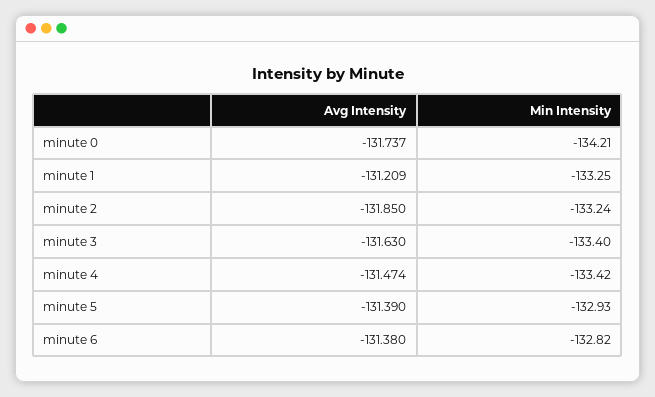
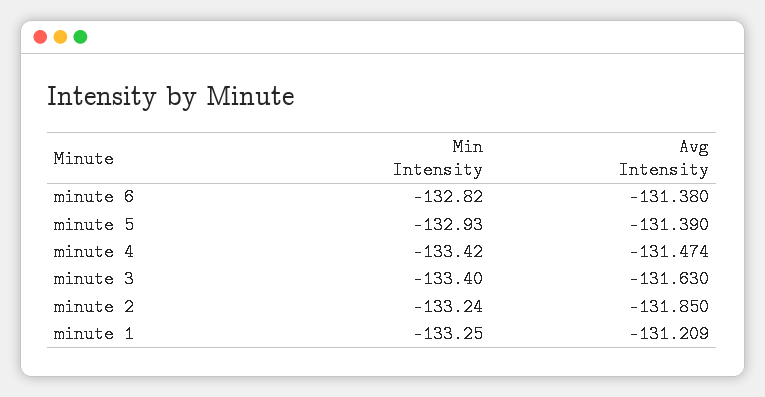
Avg Intensity, minute 0: -131.737 -> none
Min Intensity, minute 0: -134.21 -> none

